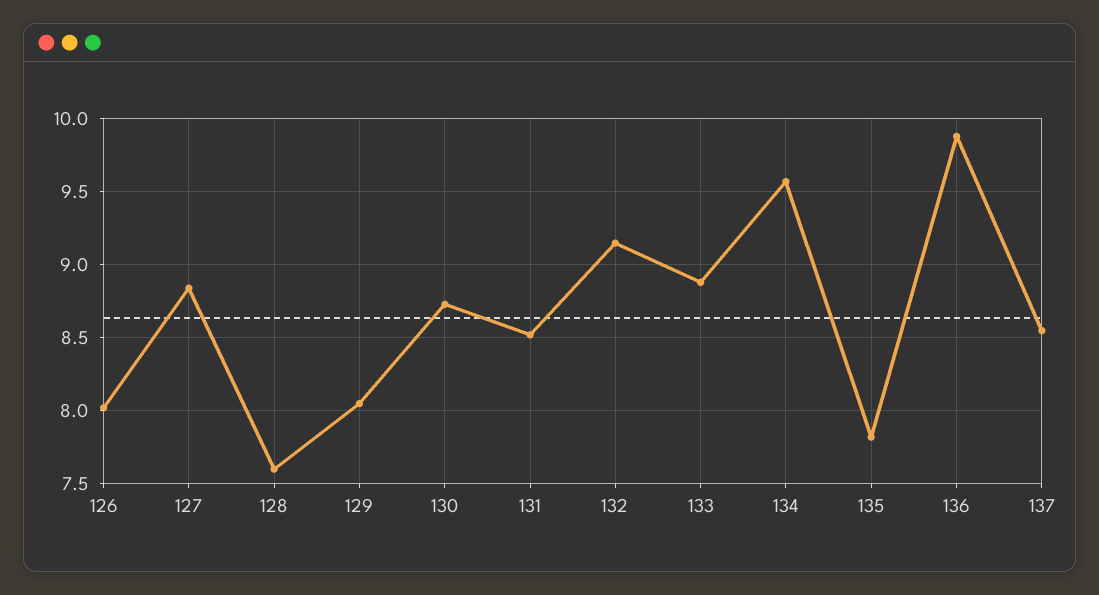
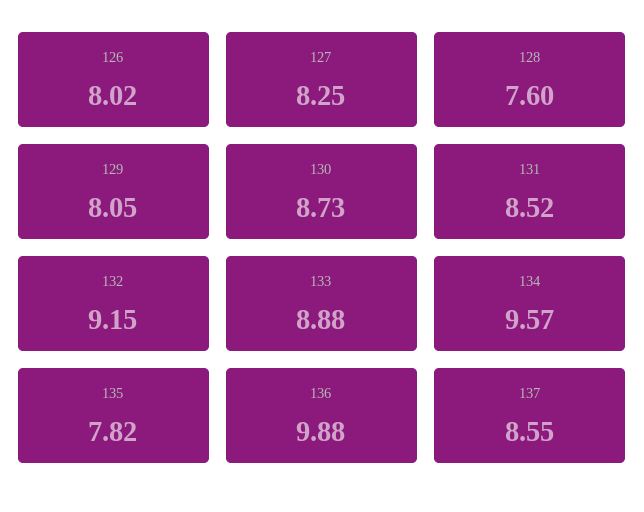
127: 8.85 -> 8.25

